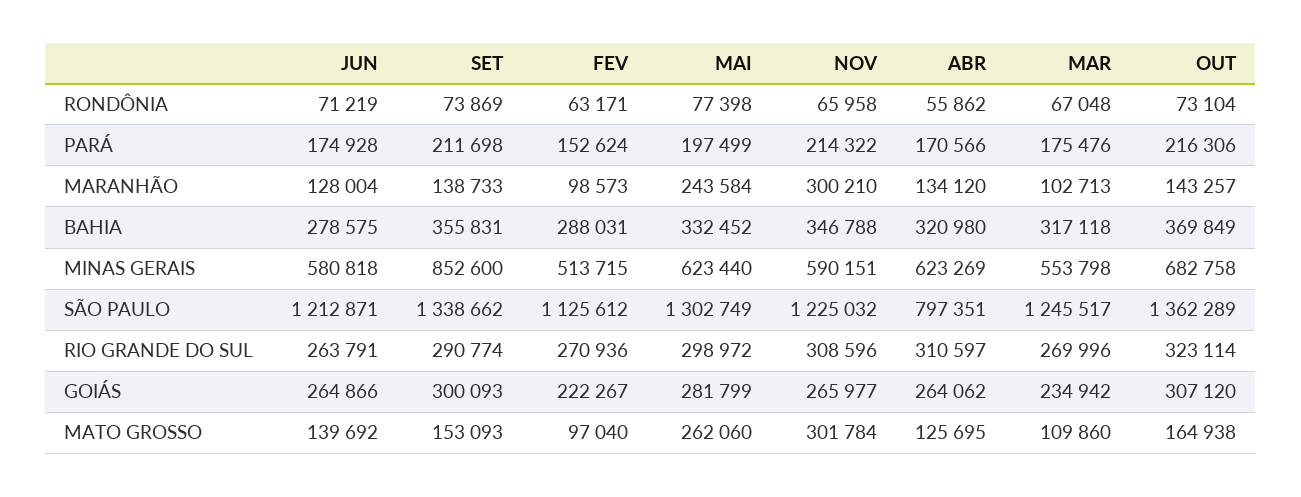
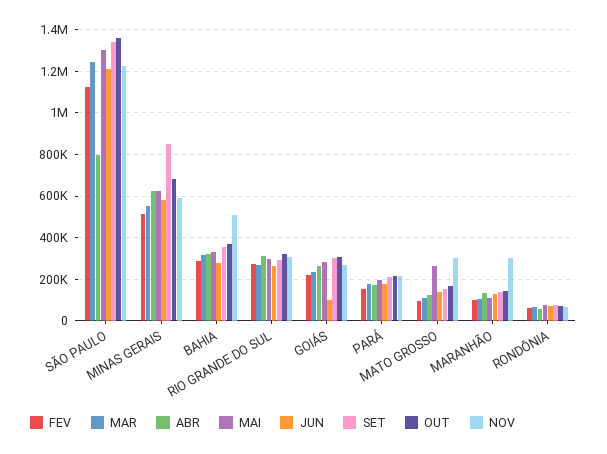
MAI, MARANHÃO: 243584 -> 100000
NOV, BAHIA: 346788 -> 500000
JUN, GOIÁS: 264866 -> 100000

